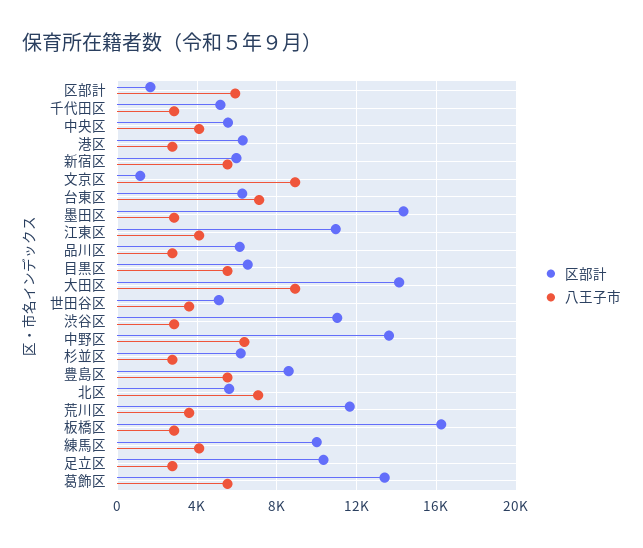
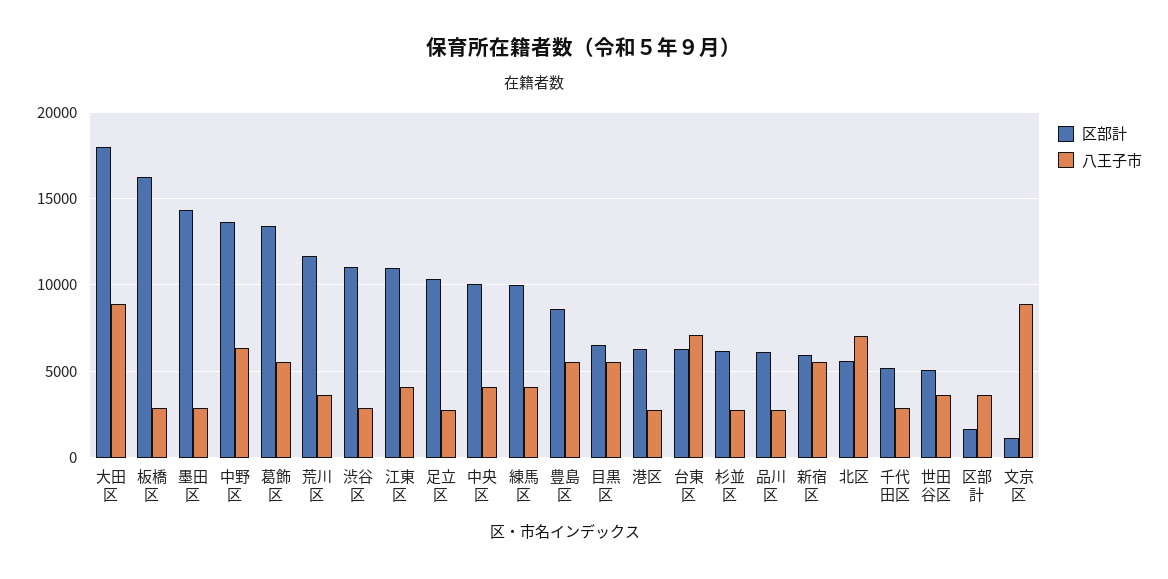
八王子市, 区部計: 6000 -> 3500
区部計, 中央区: 5500 -> 10000
区部計, 大田区: 14000 -> 18000

